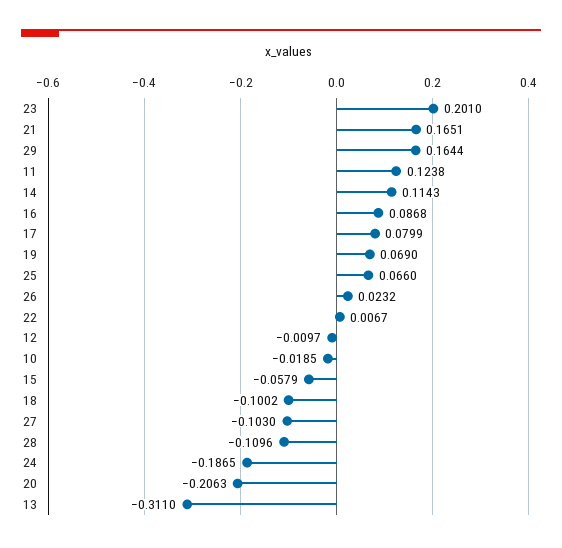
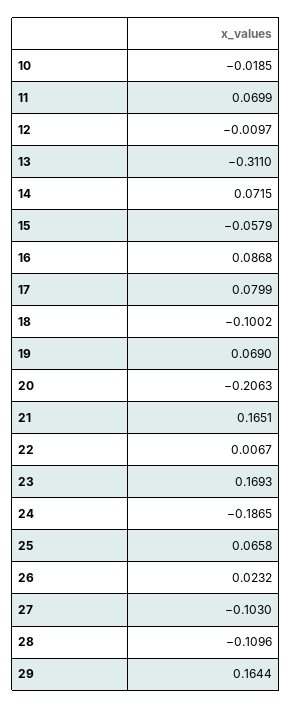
23: 0.201 -> 0.1693
11: 0.1238 -> 0.0699
14: 0.1143 -> 0.0715
25: 0.066 -> 0.0658

